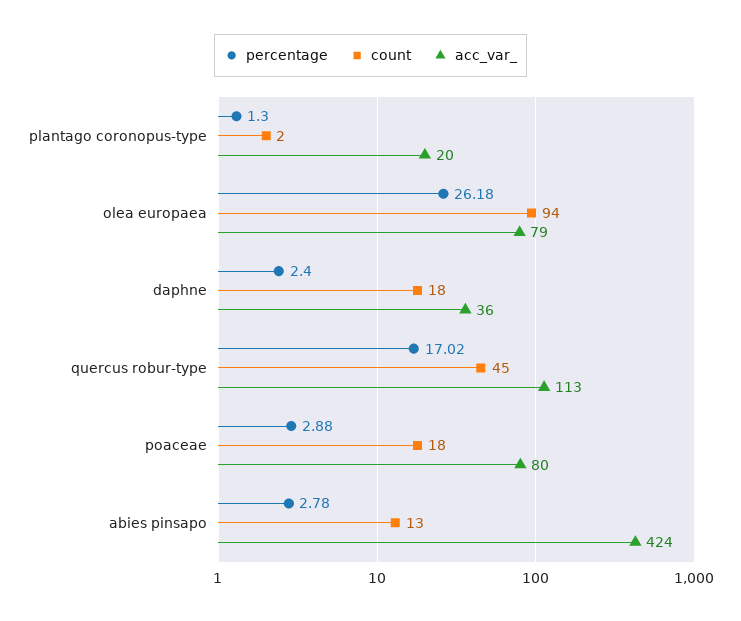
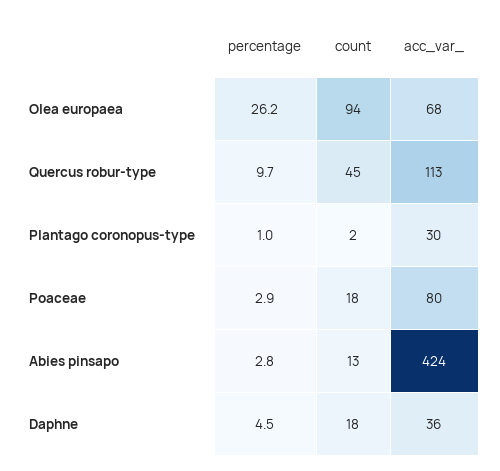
percentage, plantago coronopus-type: 1.3 -> 1
acc_var_, plantago coronopus-type: 20 -> 30
acc_var_, olea europaea: 79 -> 68
percentage, daphne: 2.4 -> 4.5
percentage, quercus robur-type: 17.02 -> 9.7

